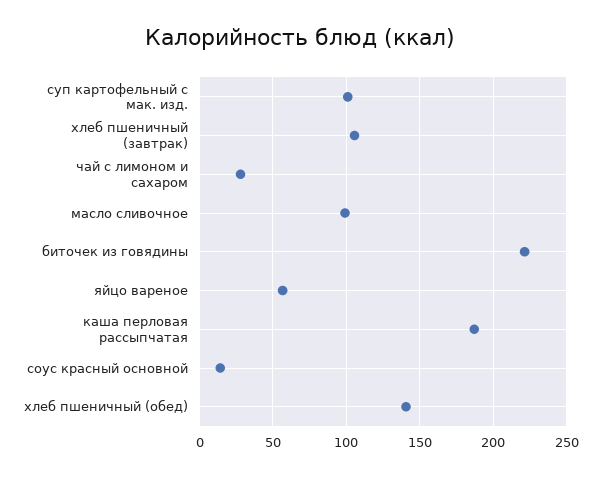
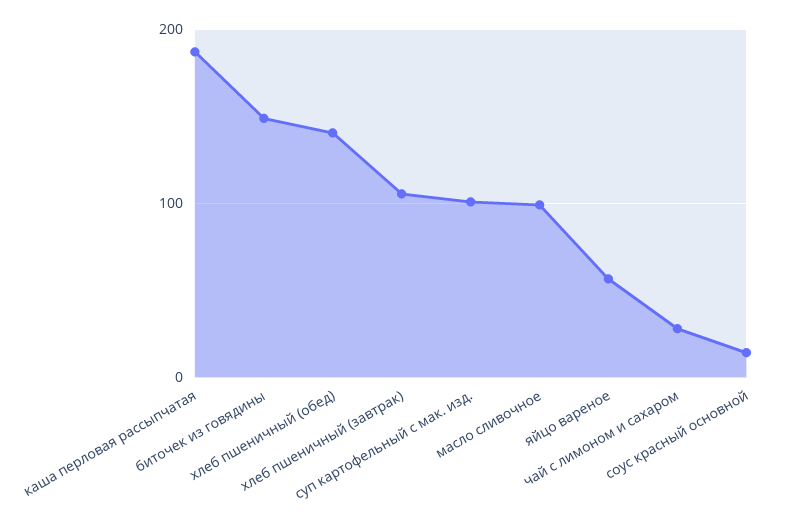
биточек из говядины: 220 -> 150

